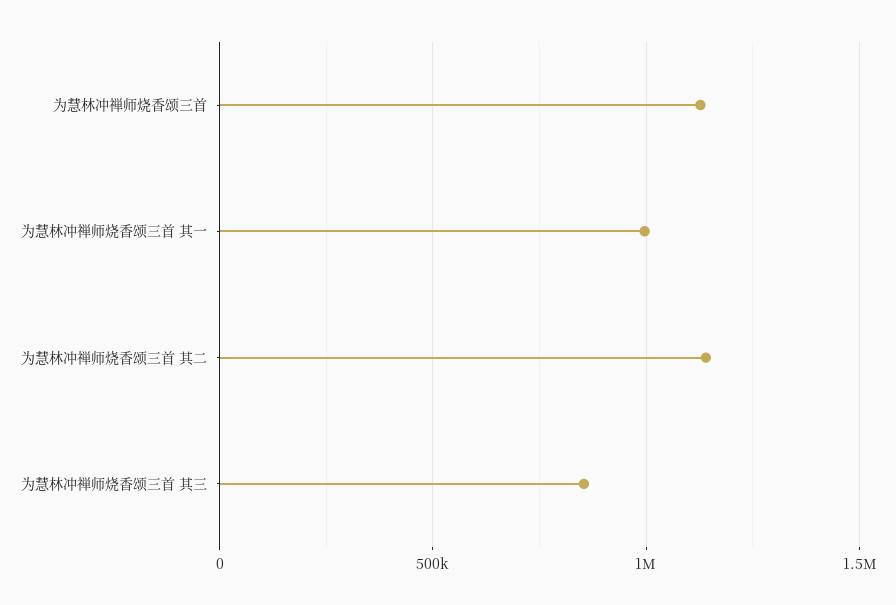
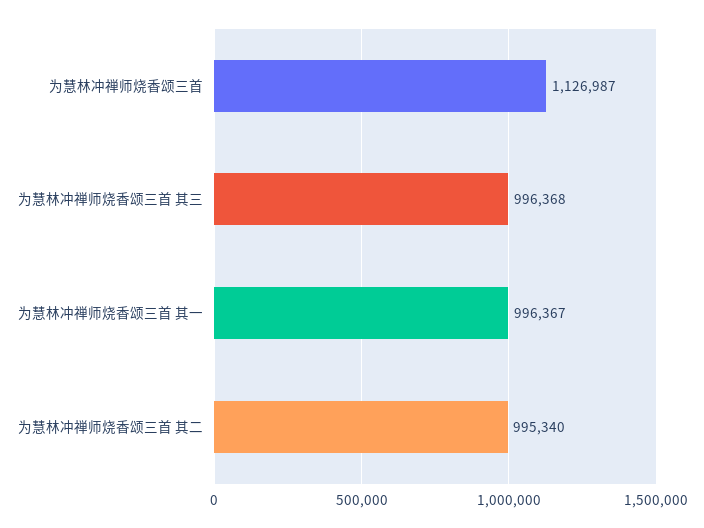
为慧林冲禅师烧香颂三首 其二: 1150000 -> 995340
为慧林冲禅师烧香颂三首 其三: 850000 -> 996368

